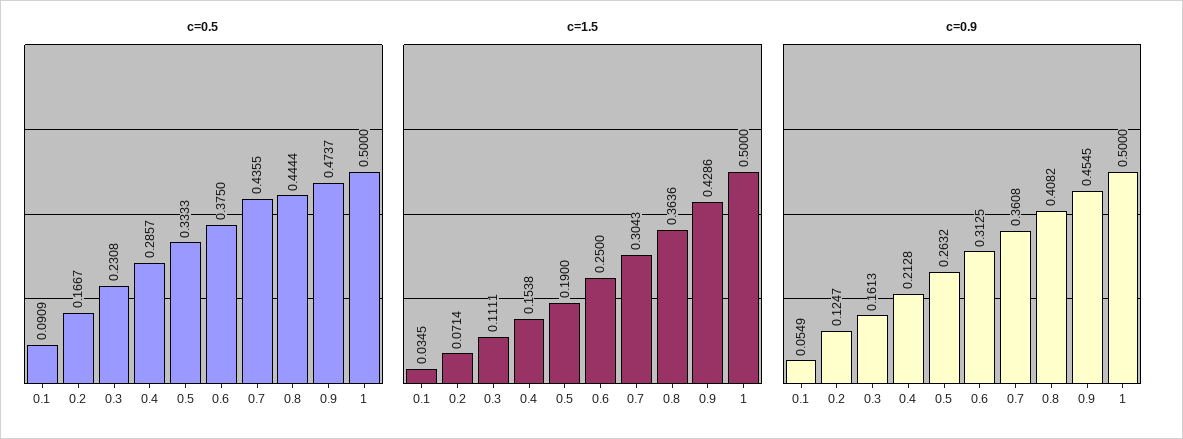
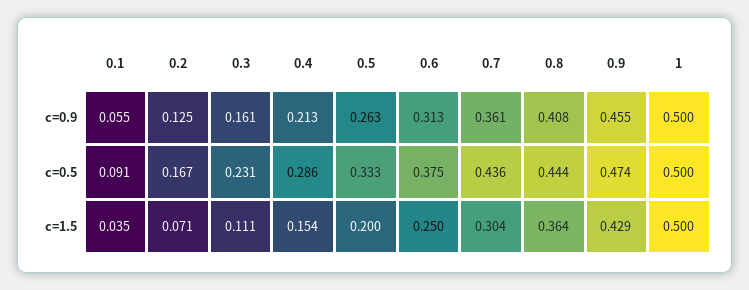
c=1.5, 0.5: 0.19 -> 0.2

